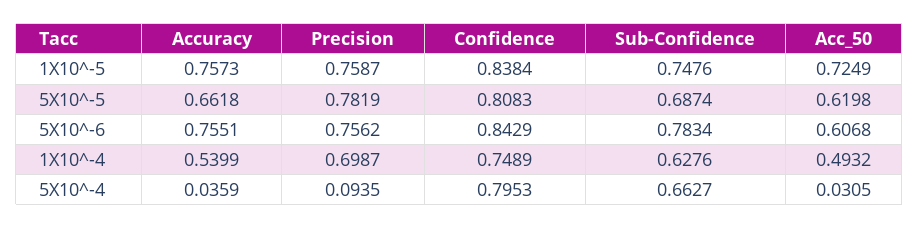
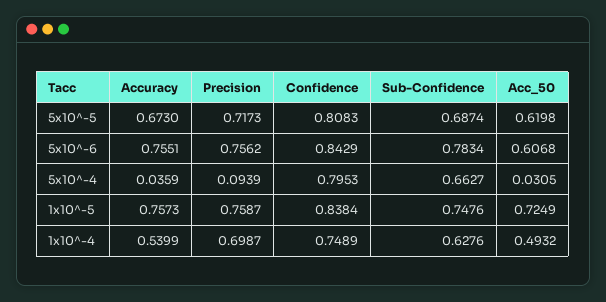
Accuracy, 5X10^-5: 0.6618 -> 0.673
Precision, 5X10^-5: 0.7819 -> 0.7173
Precision, 5X10^-4: 0.0935 -> 0.0939

